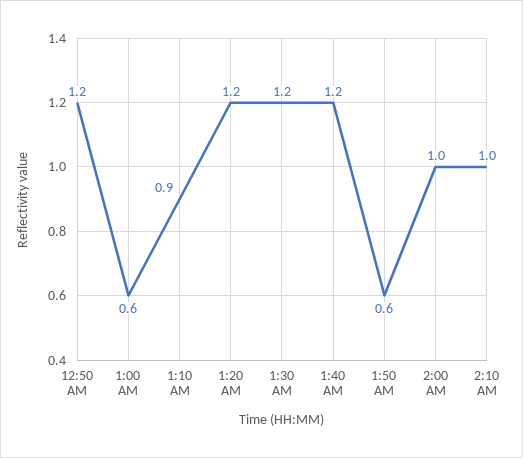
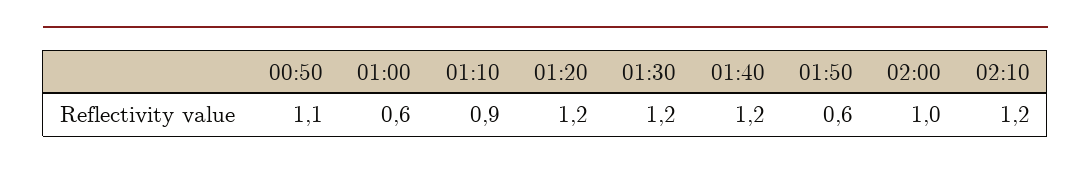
12:50 AM: 1.2 -> 1.1
2:10 AM: 1 -> 1.2

